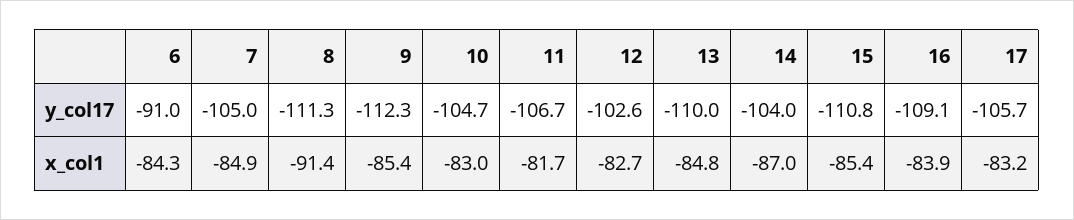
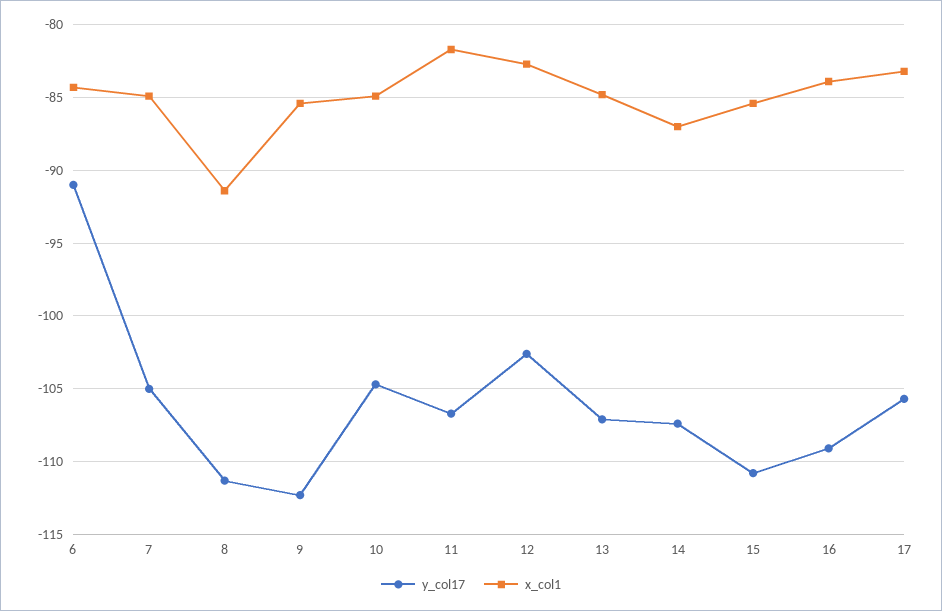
y_col17, 13: -110 -> -107
y_col17, 14: -104 -> -107.5
x_col1, 10: -83 -> -85

